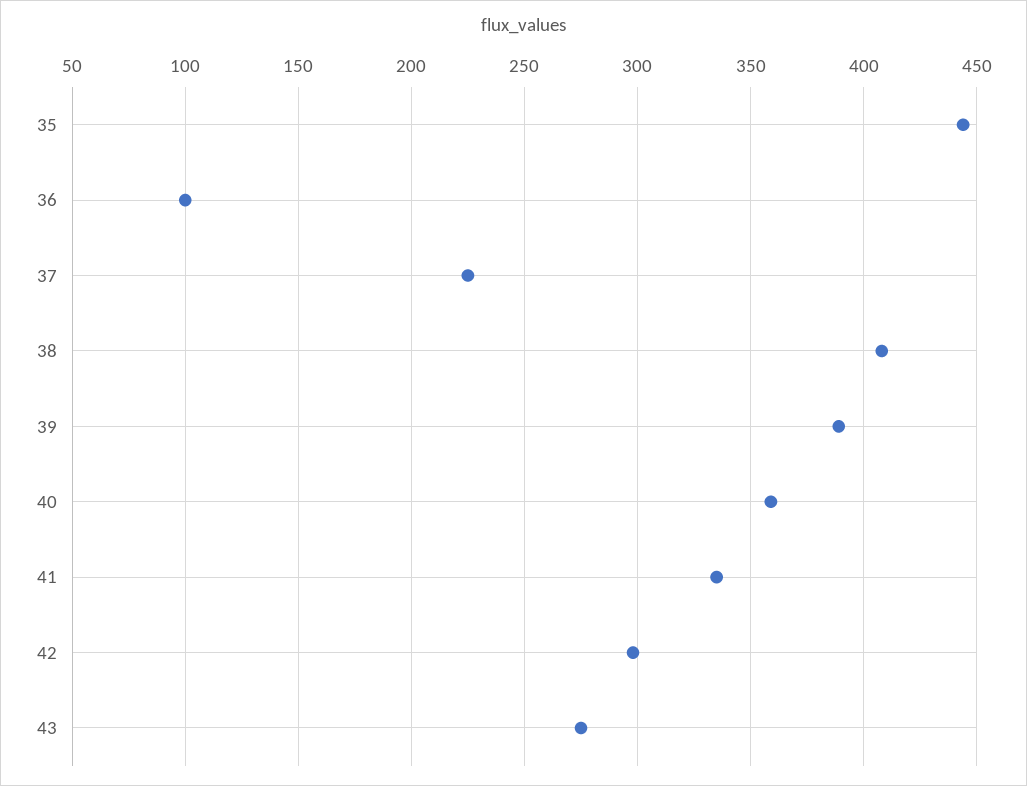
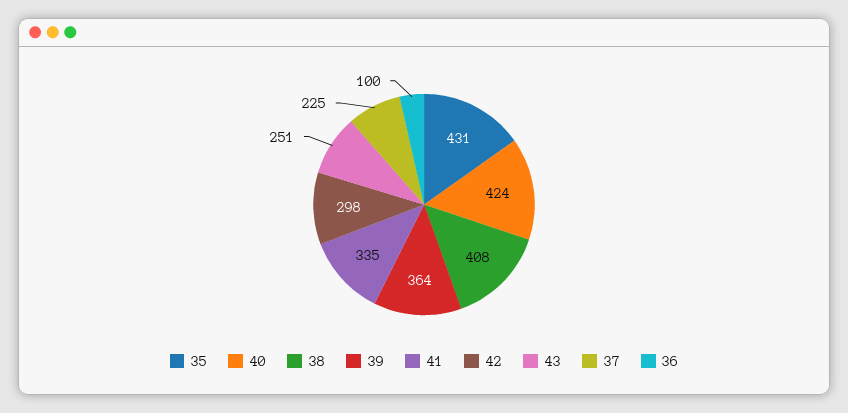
35: 445 -> 431
39: 390 -> 364
40: 360 -> 424
43: 275 -> 251

